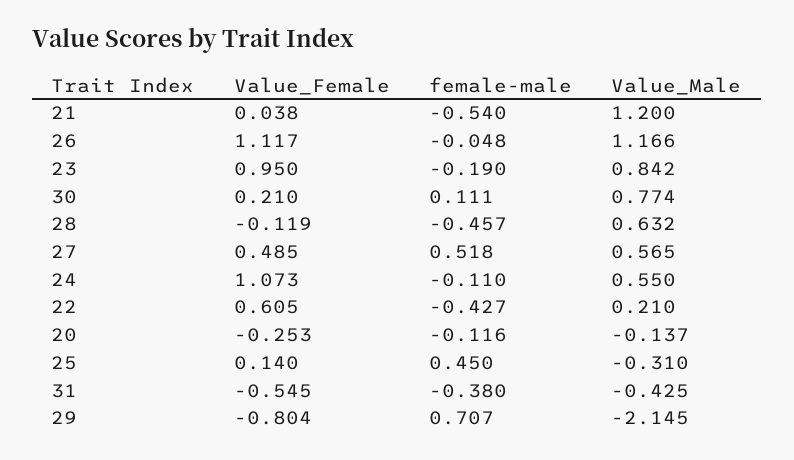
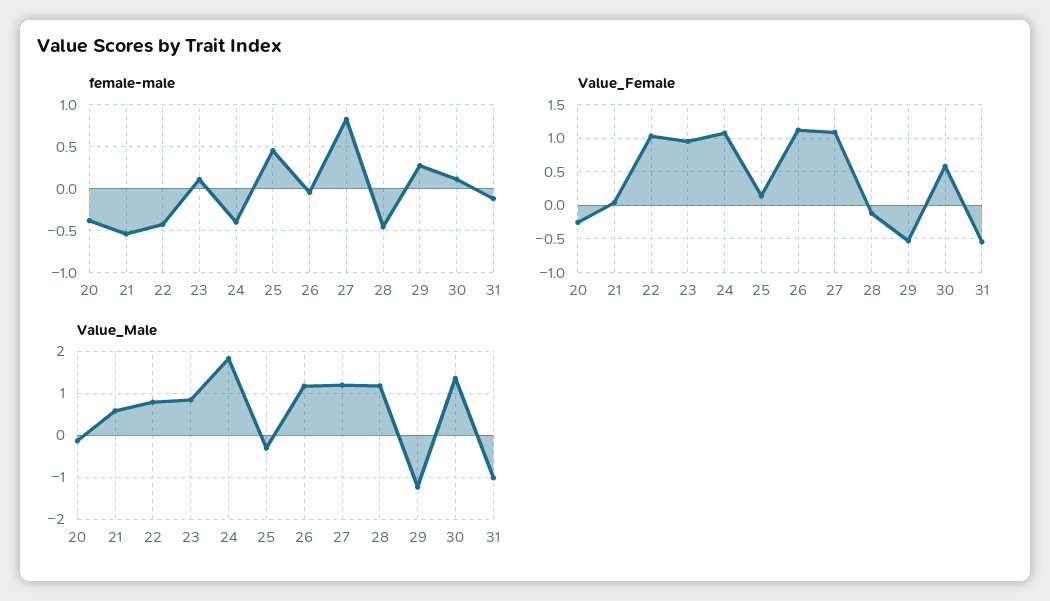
Value_Male, 21: 1.2 -> 0.6
female-male, 23: -0.19 -> 0.1
Value_Female, 30: 0.21 -> 0.6
Value_Male, 30: 0.774 -> 1.4
Value_Male, 28: 0.632 -> 1.2
Value_Female, 27: 0.485 -> 1.1
female-male, 27: 0.518 -> 0.8
Value_Male, 27: 0.565 -> 1.2
female-male, 24: -0.11 -> -0.4
Value_Male, 24: 0.55 -> 1.8
Value_Female, 22: 0.605 -> 1
Value_Male, 22: 0.21 -> 0.8
female-male, 20: -0.116 -> -0.4
female-male, 31: -0.38 -> -0.1
Value_Male, 31: -0.425 -> -1
Value_Female, 29: -0.804 -> -0.5
female-male, 29: 0.707 -> 0.3
Value_Male, 29: -2.145 -> -1.2

